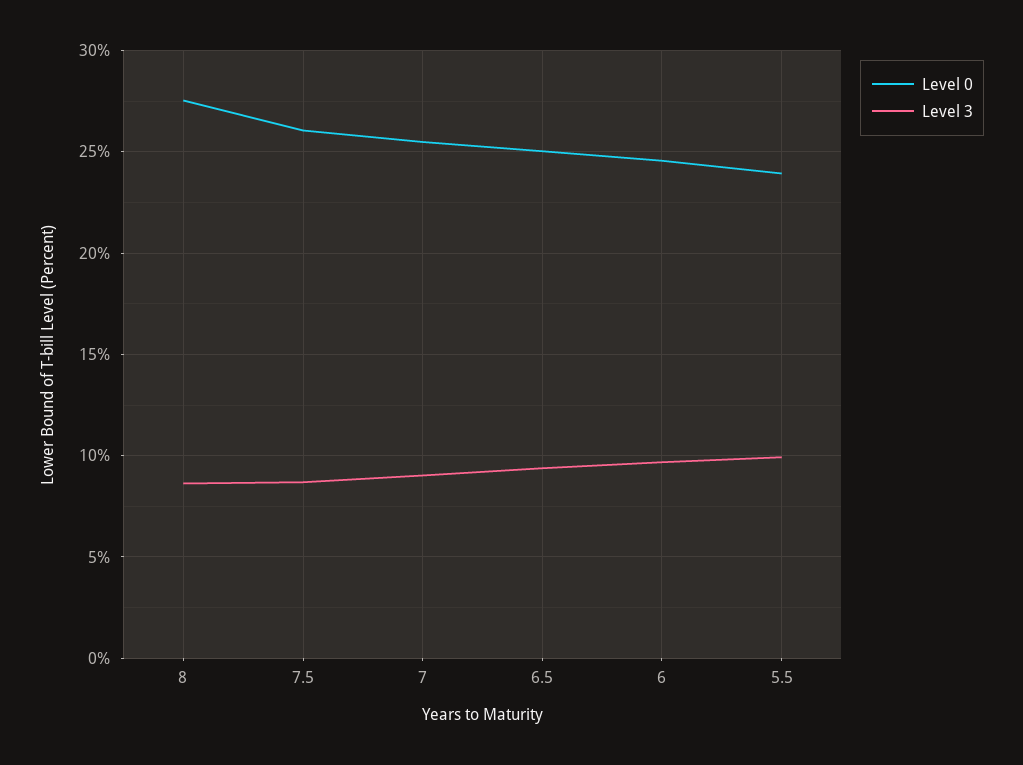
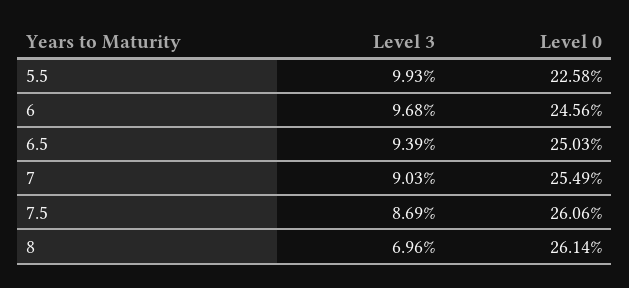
Level 0, 8: 27.5 -> 26.14
Level 3, 8: 8.5 -> 6.96
Level 0, 5.5: 24 -> 22.58

